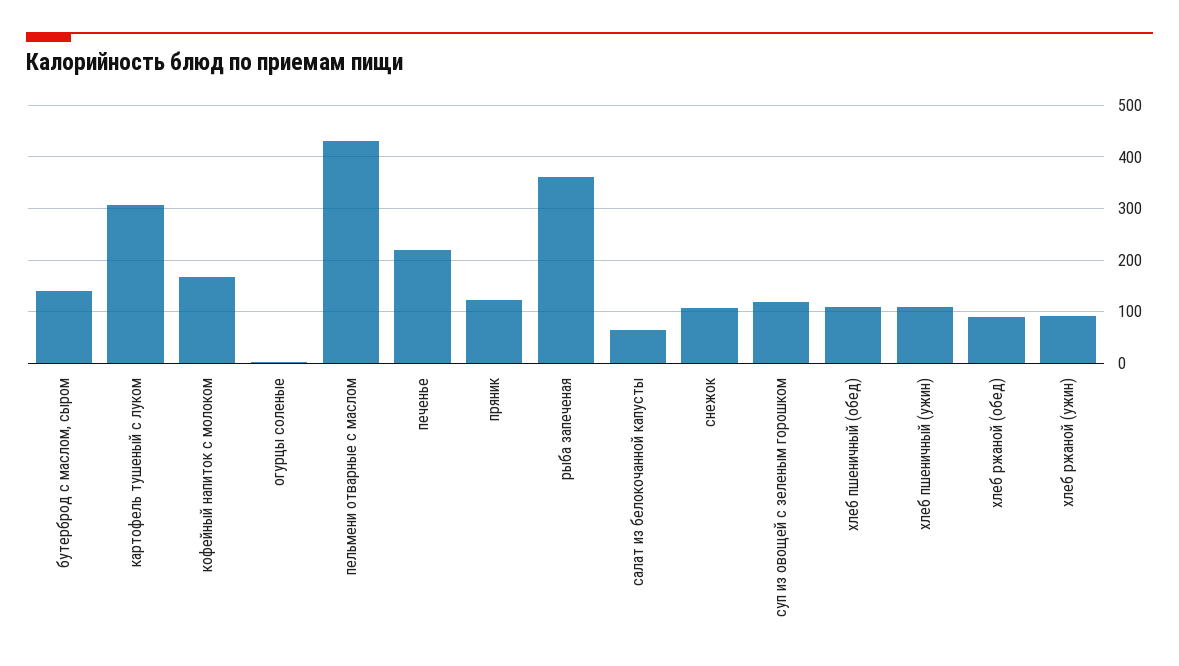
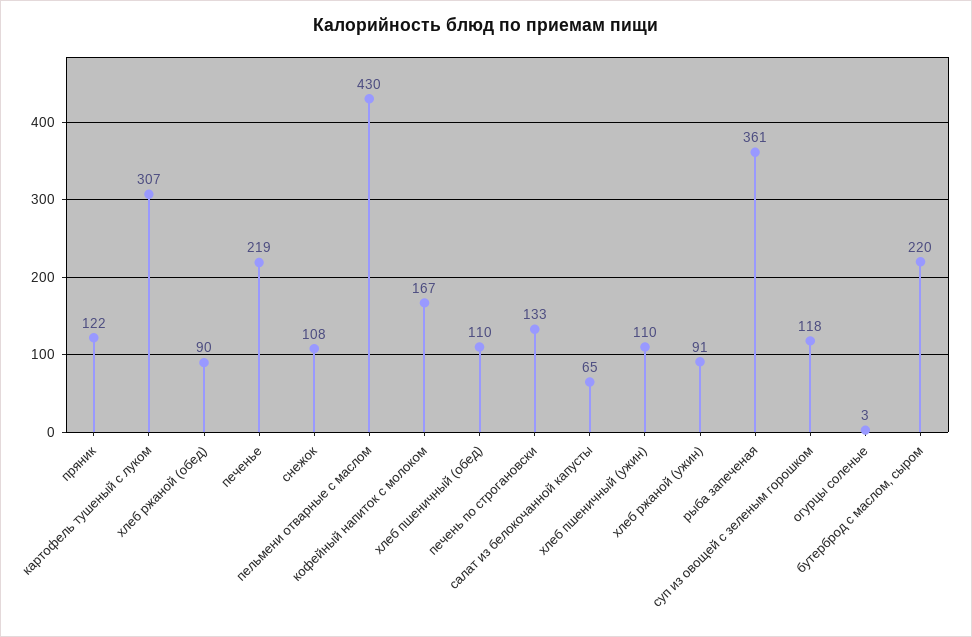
бутерброд с маслом, сыром: 140 -> 220
печень по строгановски: none -> 133

